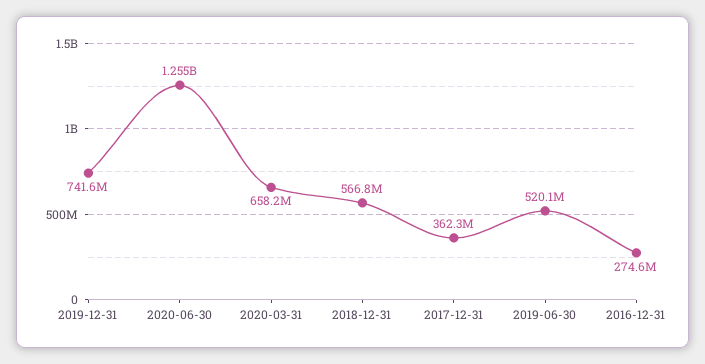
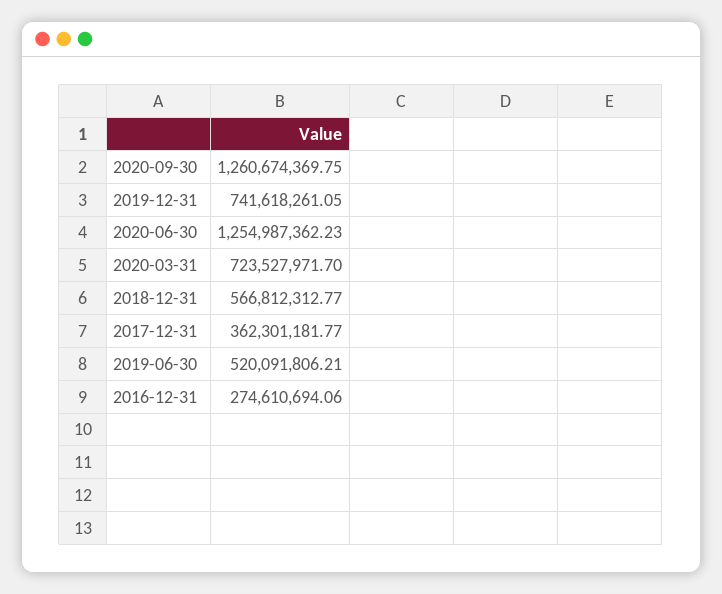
2020-03-31: 658200000 -> 723527971.7
2020-09-30: none -> 1260674369.75

